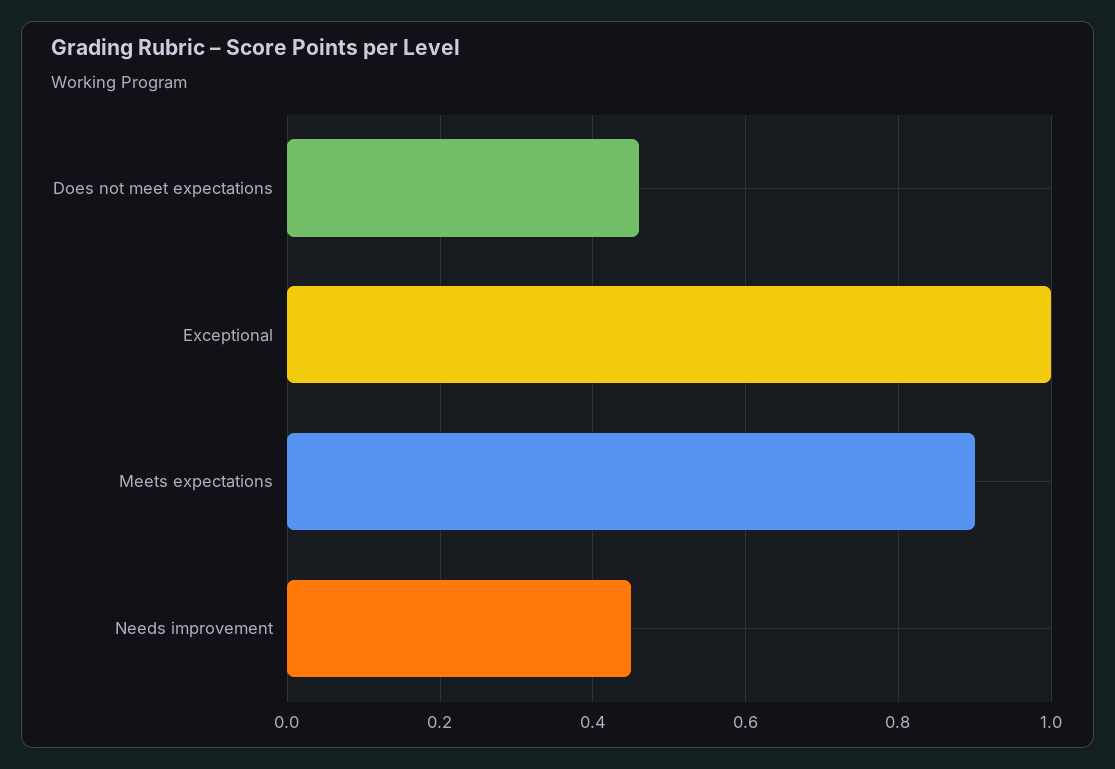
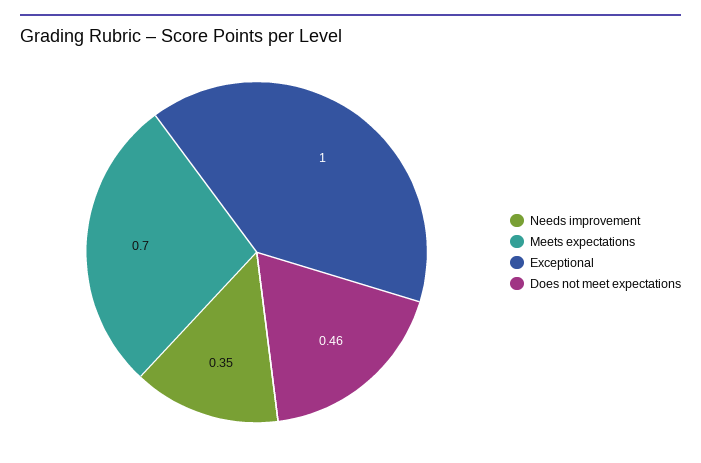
Meets expectations: 0.9 -> 0.7
Needs improvement: 0.45 -> 0.35

